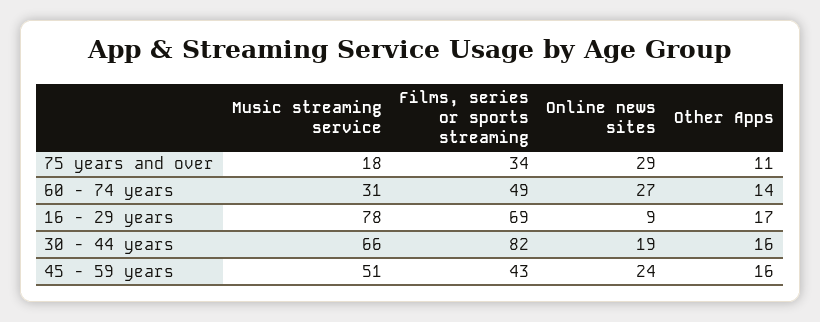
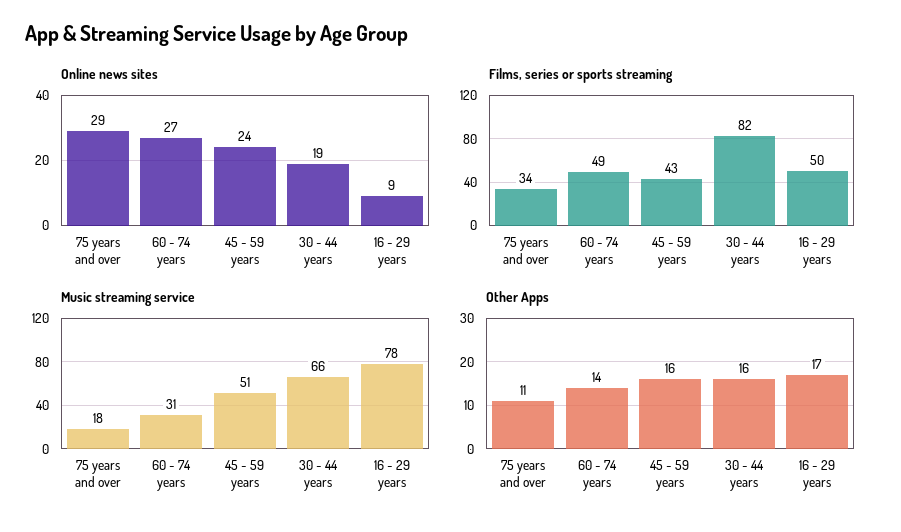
Films, series or sports streaming, 16 - 29 years: 69 -> 50

